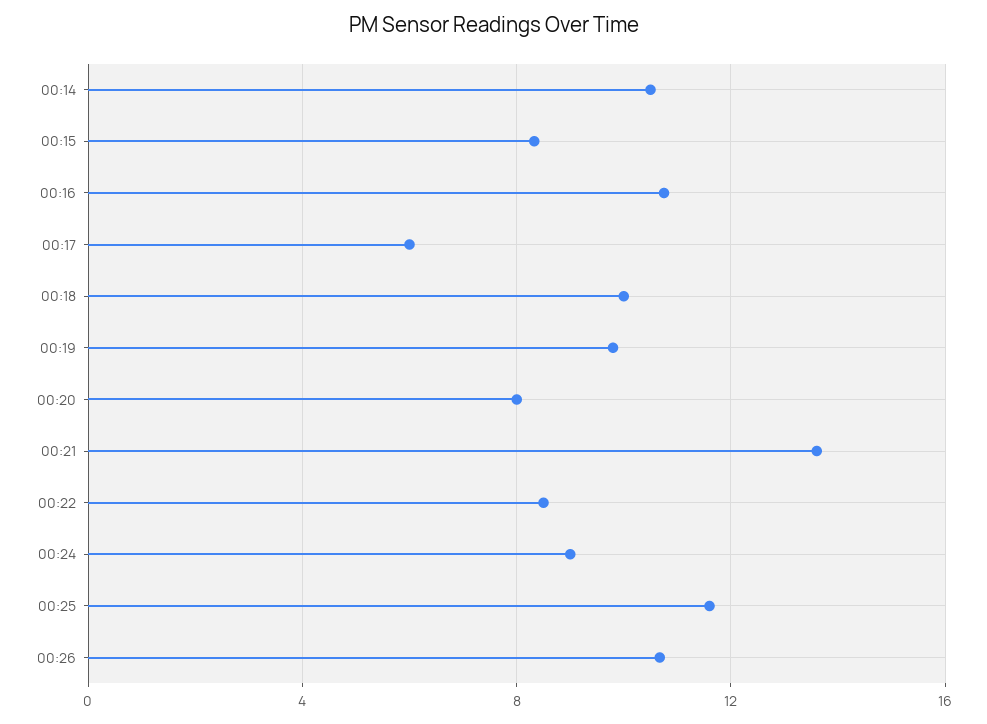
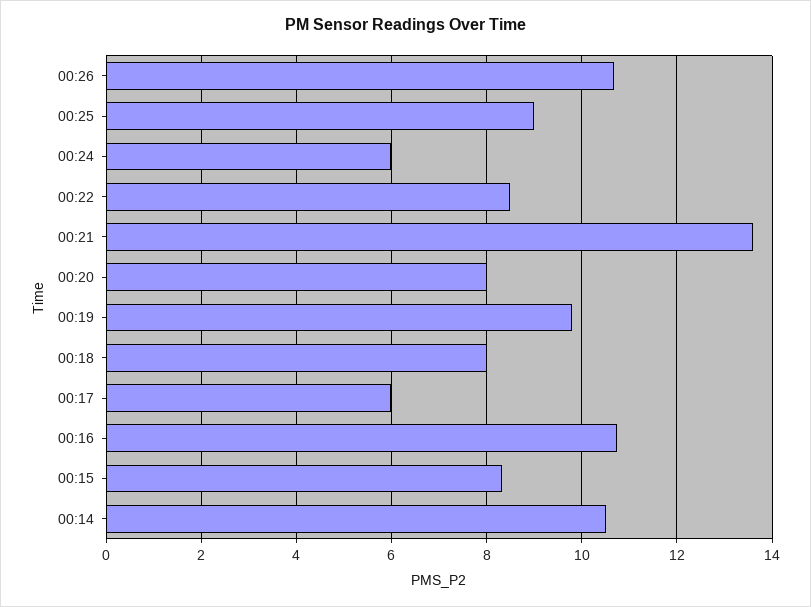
00:18: 10 -> 8
00:24: 9 -> 6
00:25: 11.5 -> 9

